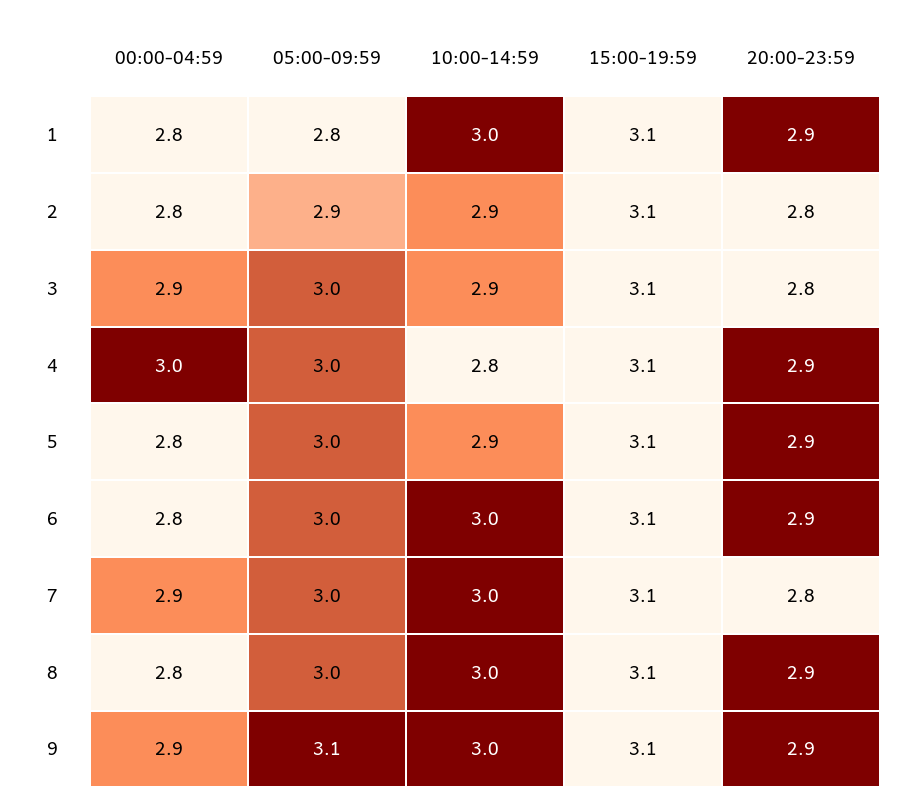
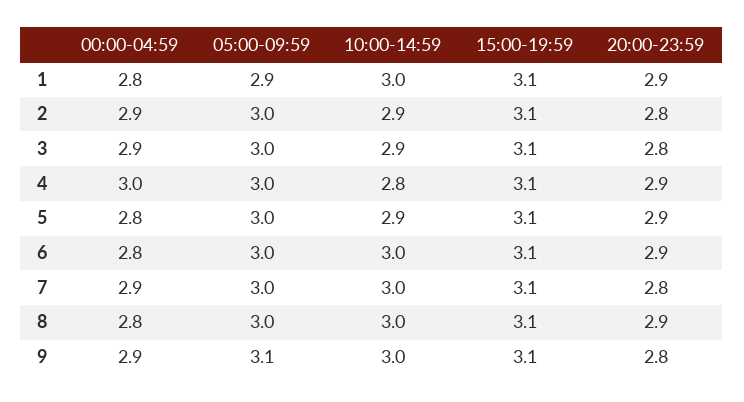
05:00-09:59, 1: 2.8 -> 2.9
00:00-04:59, 2: 2.8 -> 2.9
05:00-09:59, 2: 2.9 -> 3
20:00-23:59, 9: 2.9 -> 2.8

